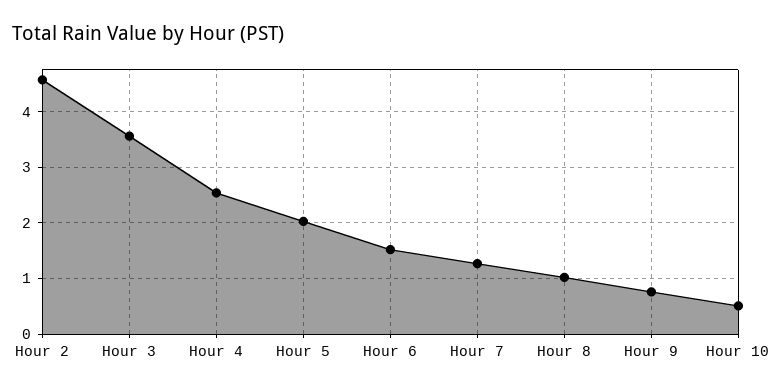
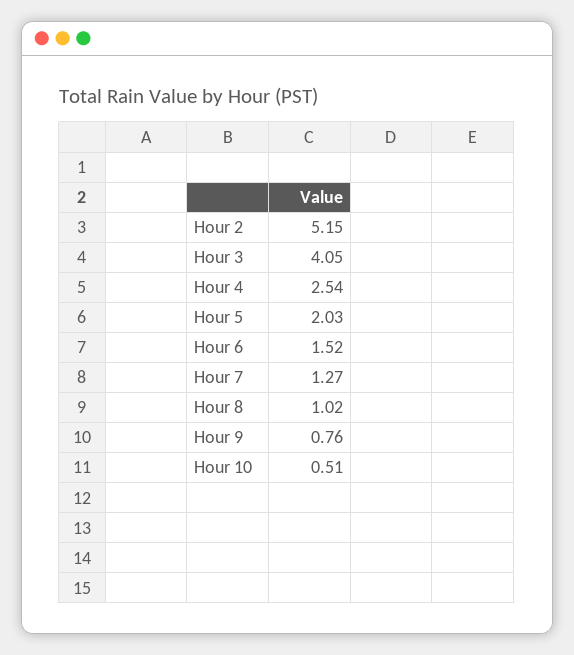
Hour 2: 4.6 -> 5.15
Hour 3: 3.6 -> 4.05

